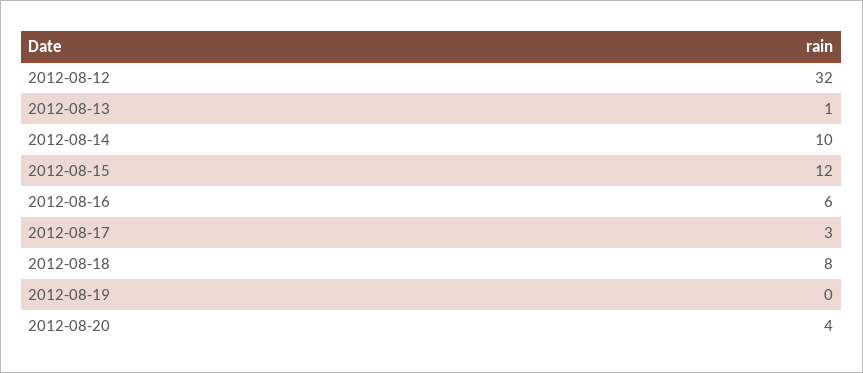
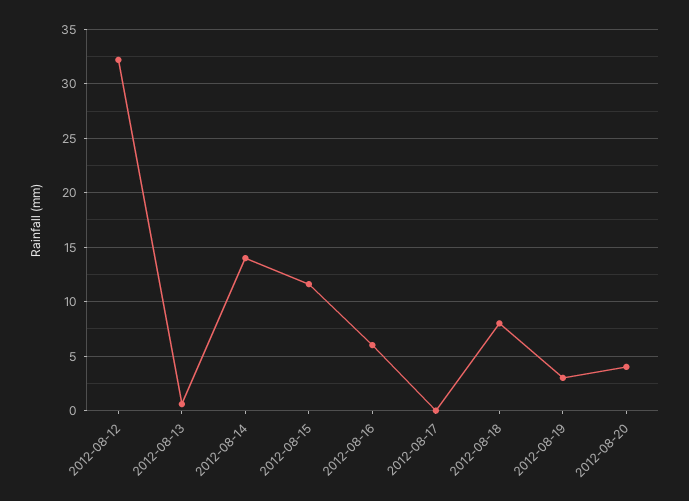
2012-08-14: 10 -> 14
2012-08-17: 3 -> 0
2012-08-19: 0 -> 3

